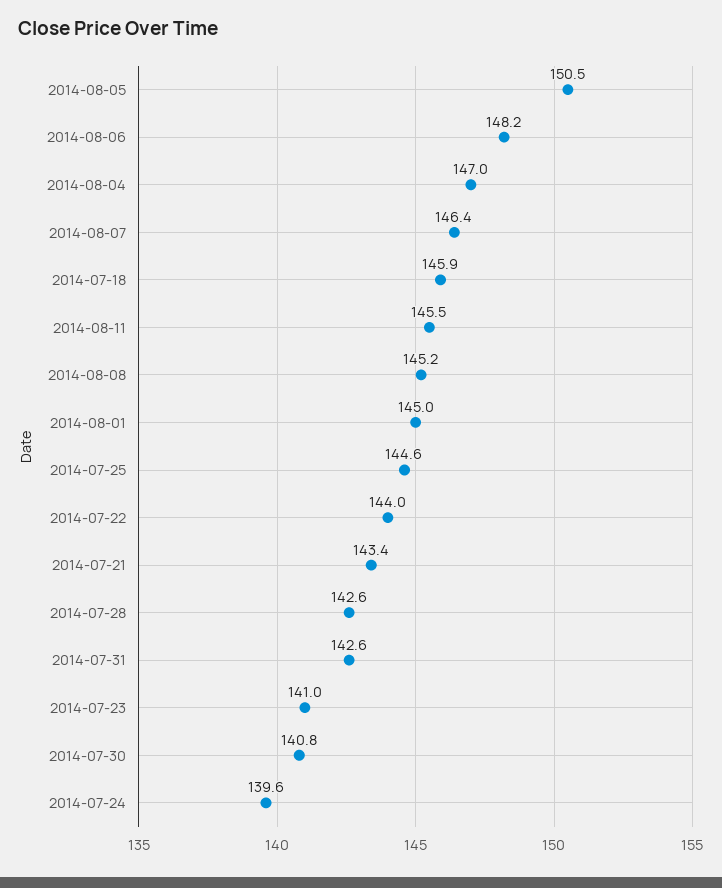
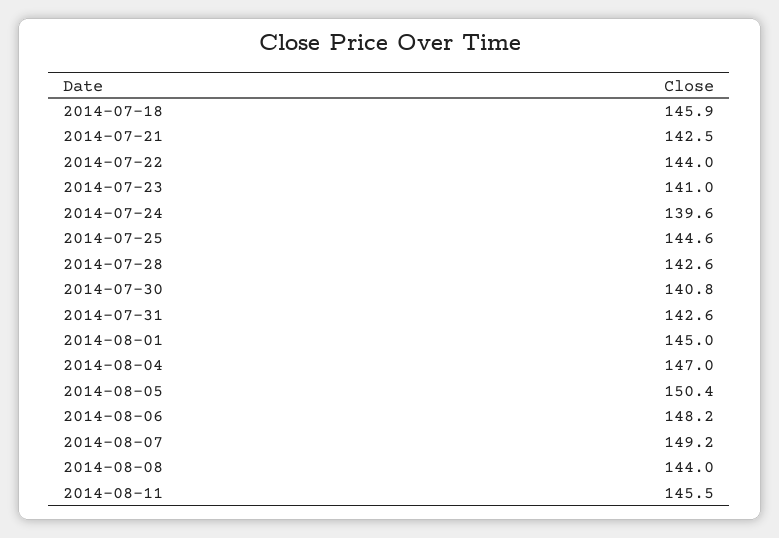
2014-08-05: 150.5 -> 150.4
2014-08-07: 146.4 -> 149.2
2014-08-08: 145.2 -> 144
2014-07-21: 143.4 -> 142.5

